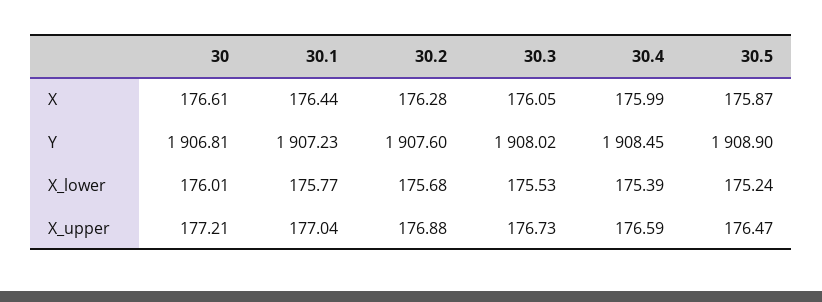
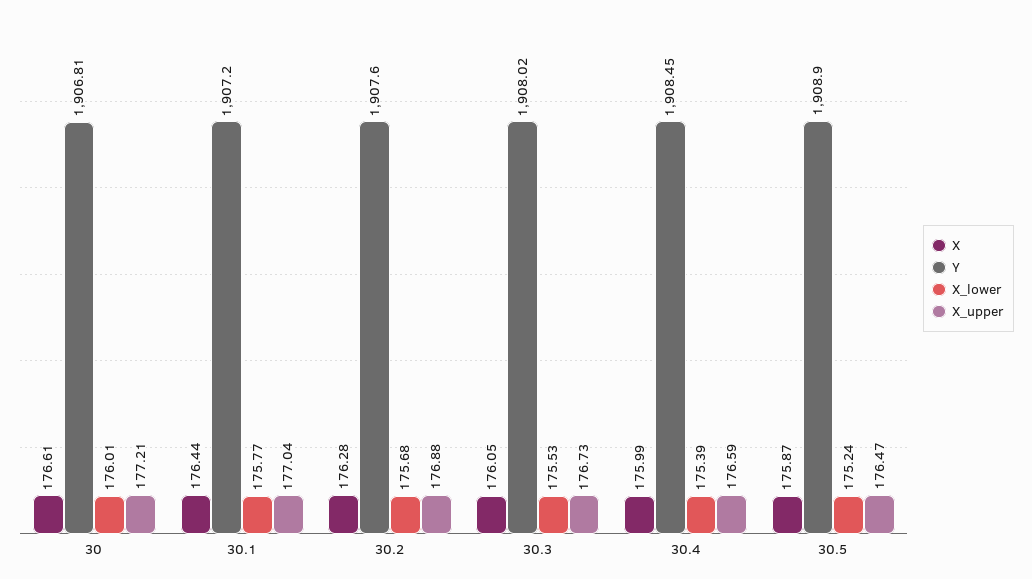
Y, 30.1: 1907.23 -> 1907.2

